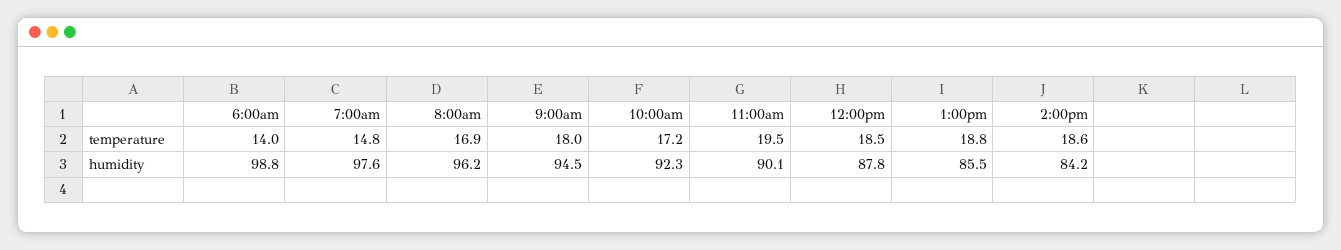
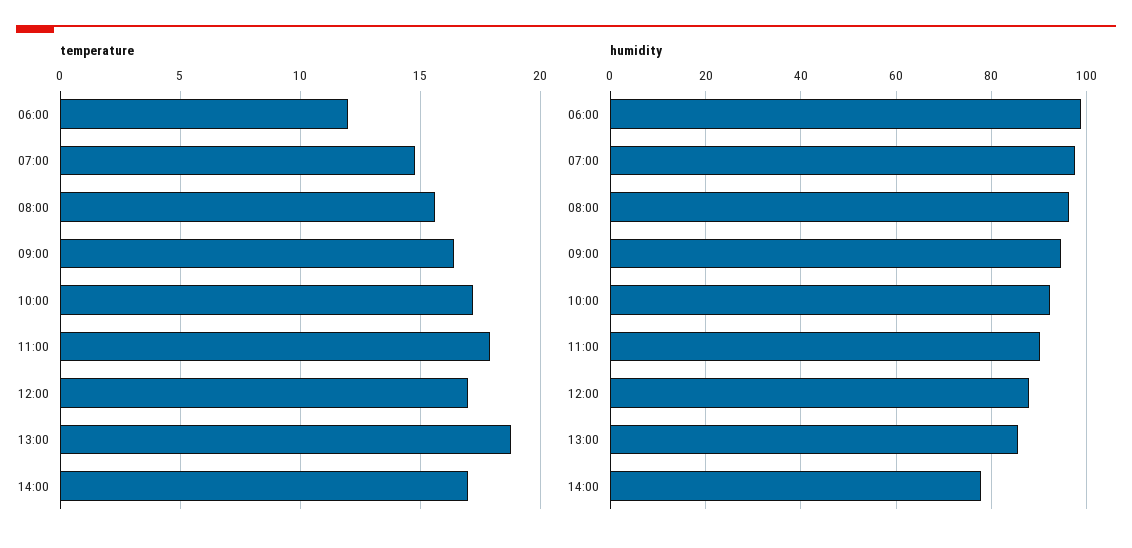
temperature, 6:00am: 14 -> 12
temperature, 8:00am: 16.9 -> 15.5
temperature, 9:00am: 18 -> 16.5
temperature, 11:00am: 19.5 -> 18
temperature, 12:00pm: 18.5 -> 17
temperature, 2:00pm: 18.6 -> 17
humidity, 2:00pm: 84.2 -> 78

